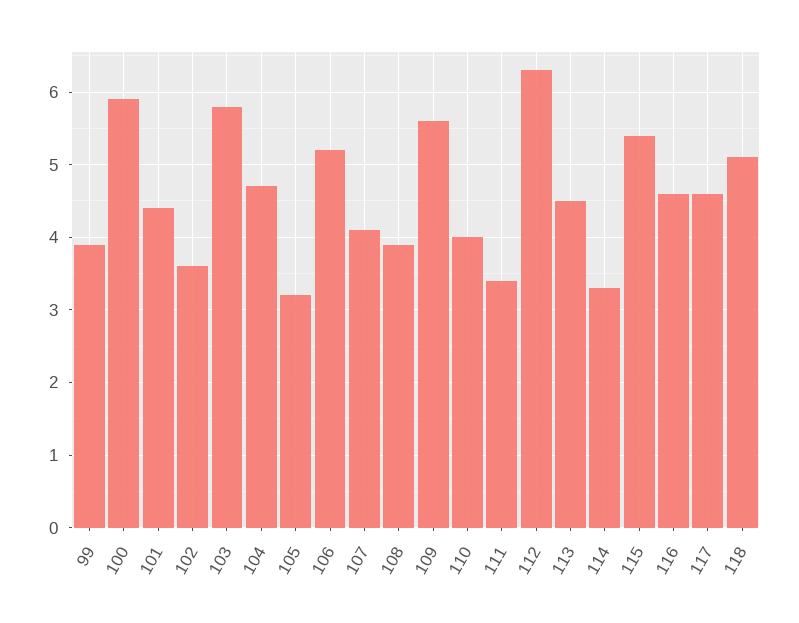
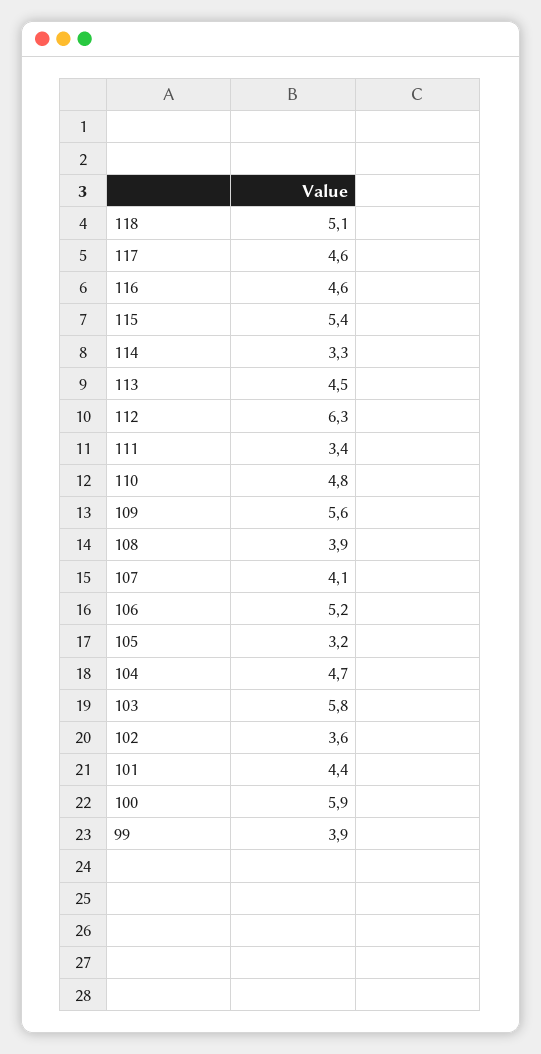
110: 4 -> 4.8

